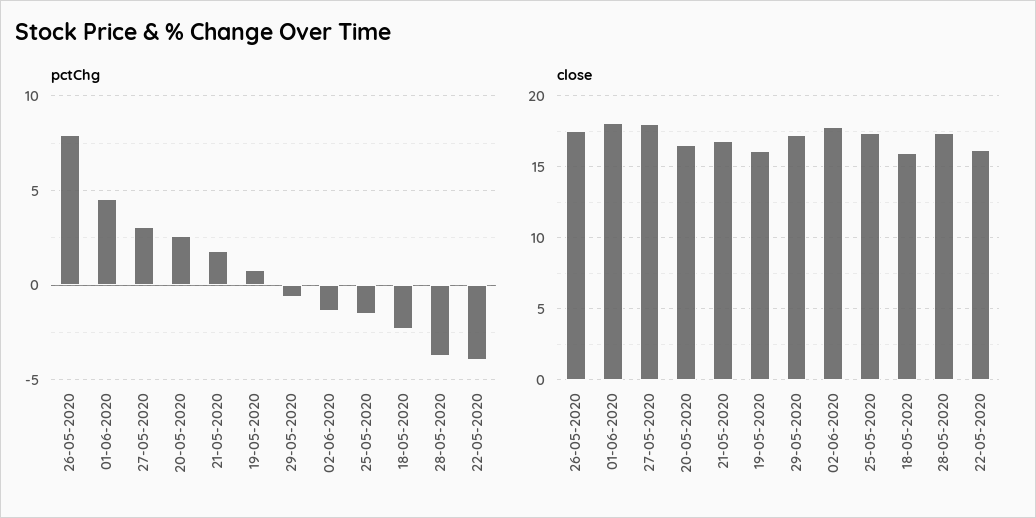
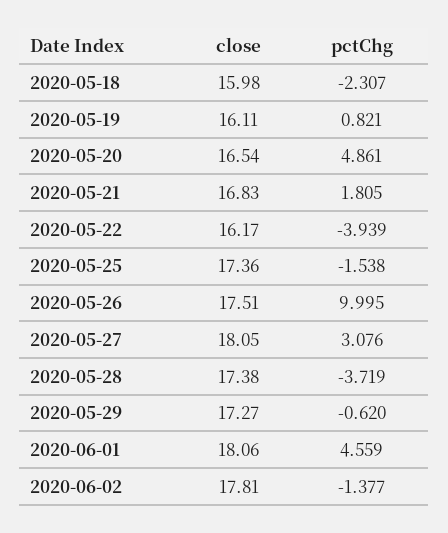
pctChg, 26-05-2020: 8 -> 9.995
pctChg, 20-05-2020: 2.5 -> 4.861

